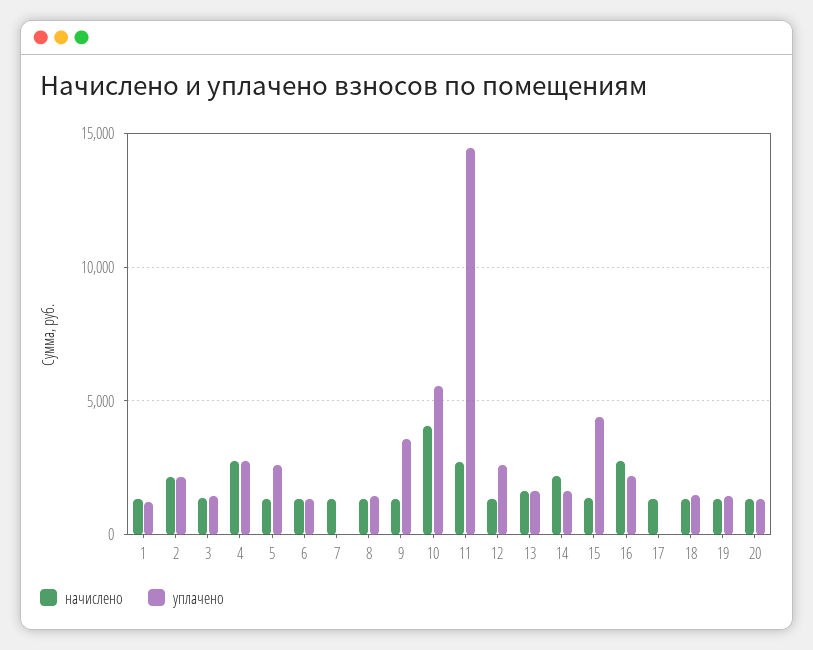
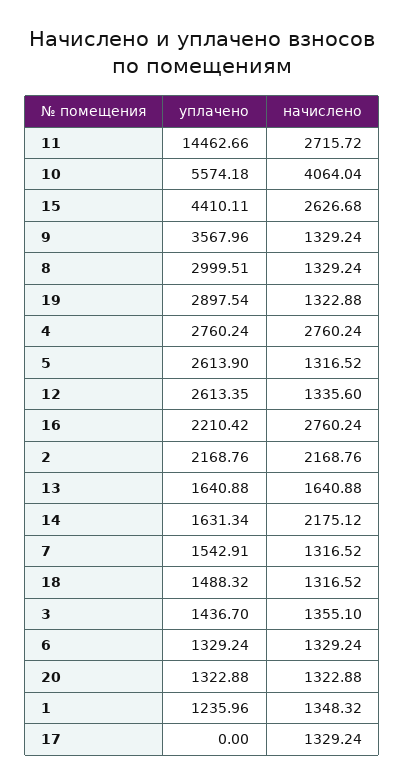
уплачено, 7: 0 -> 1542.91
уплачено, 8: 1500 -> 2999.51
начислено, 15: 1500 -> 2626.68
уплачено, 19: 1500 -> 2897.54

